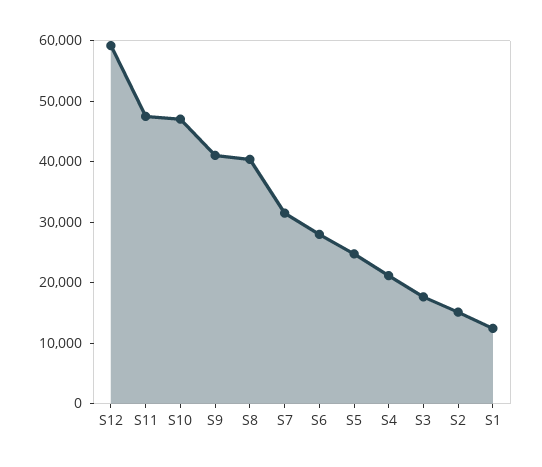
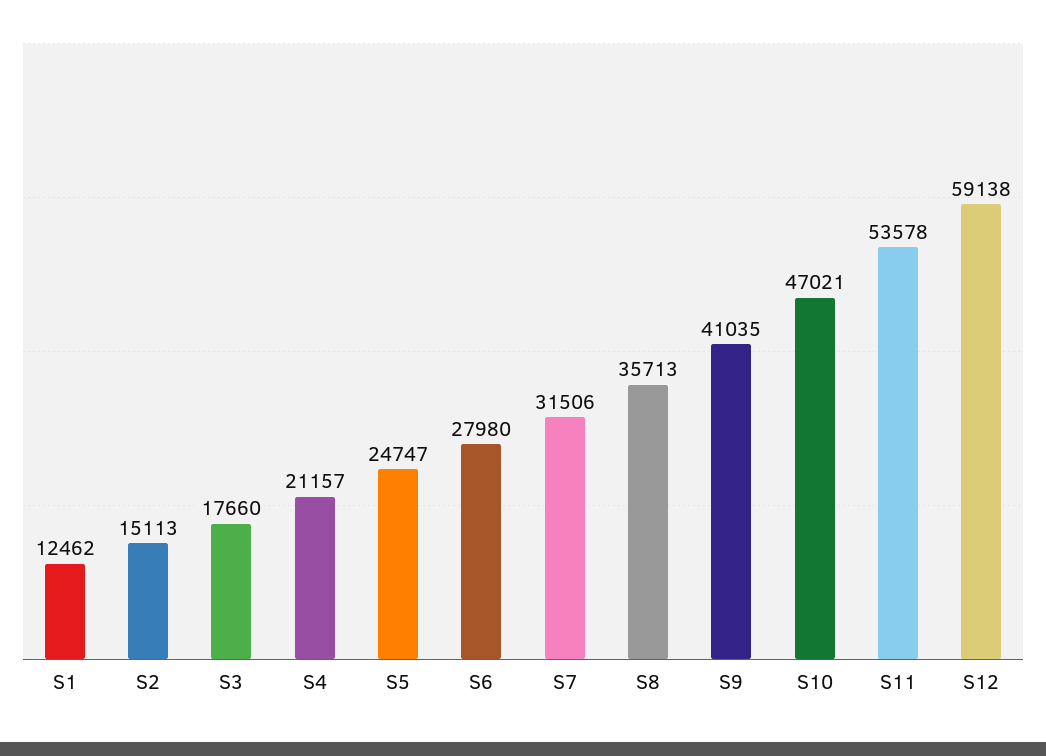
S11: 48000 -> 53578
S8: 40000 -> 35713

